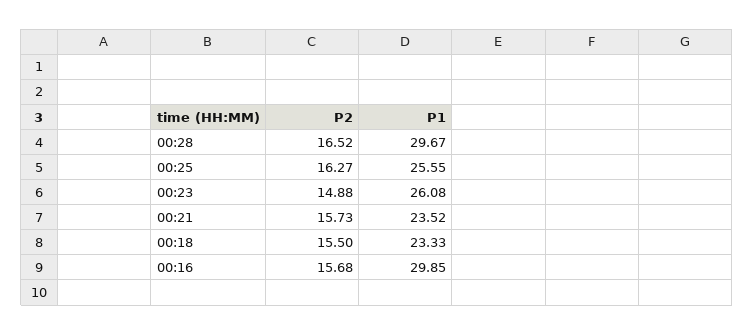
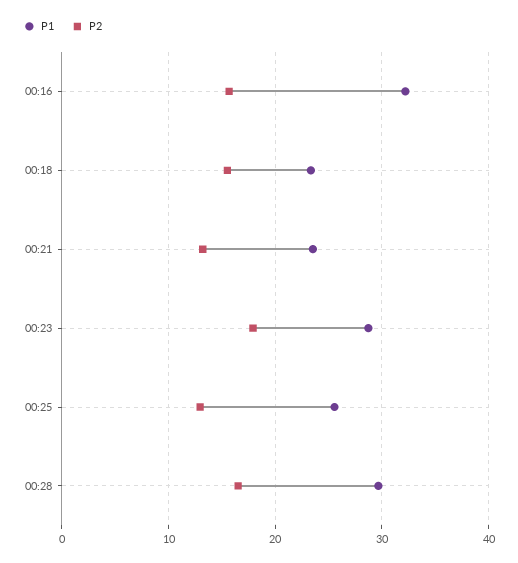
P2, 00:25: 16.27 -> 13
P2, 00:23: 14.88 -> 18
P1, 00:23: 26.08 -> 29
P2, 00:21: 15.73 -> 13
P1, 00:16: 29.85 -> 32

